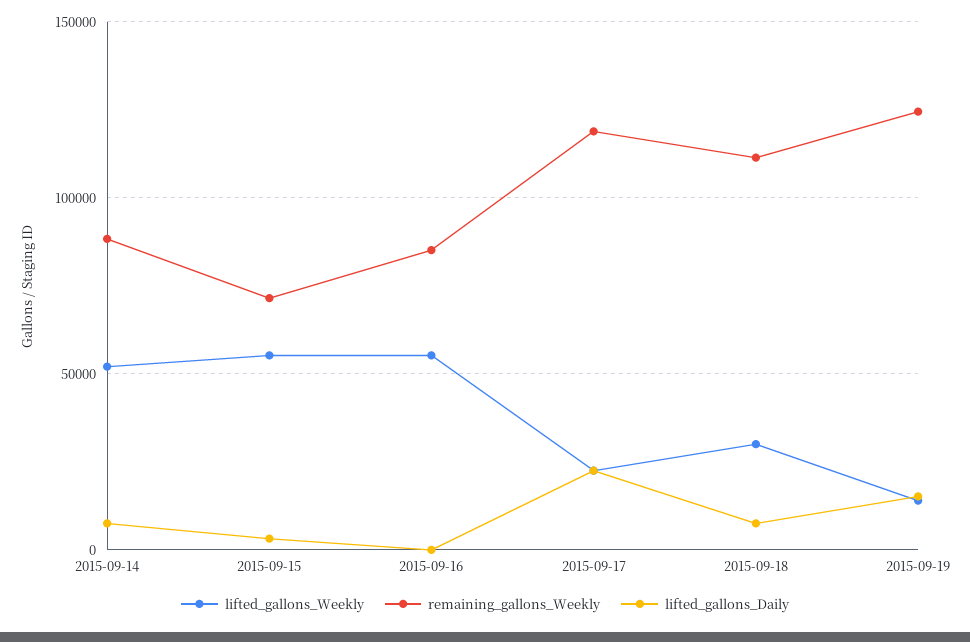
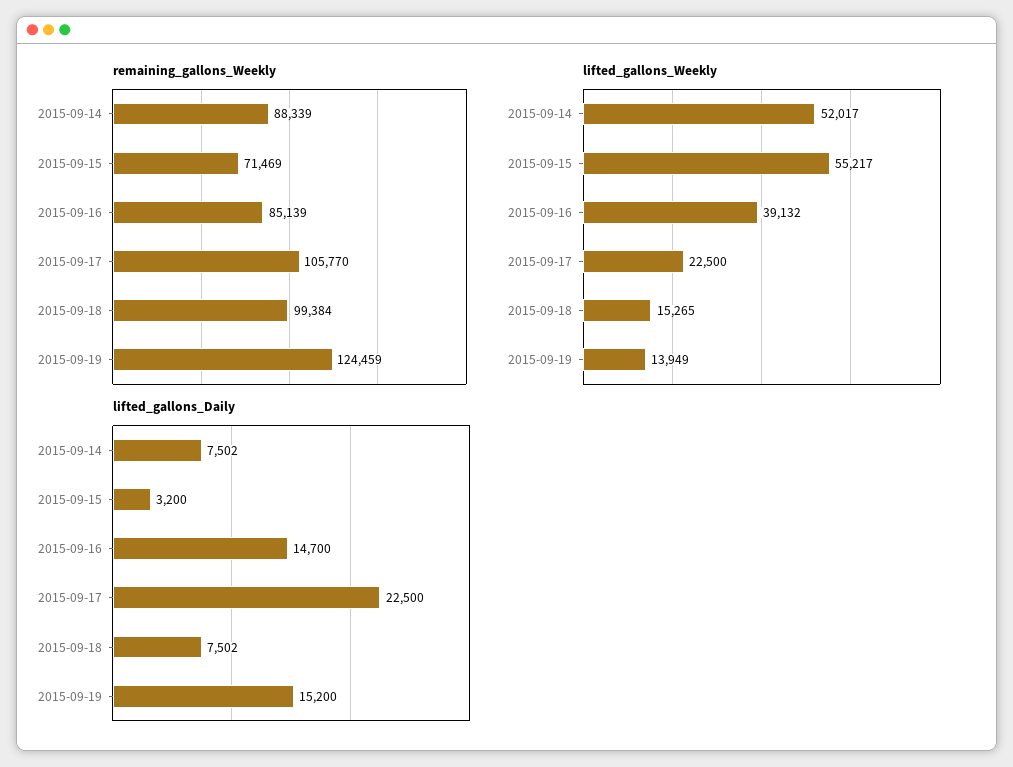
lifted_gallons_Weekly, 2015-09-16: 55000 -> 39132
lifted_gallons_Daily, 2015-09-16: 0 -> 14700
remaining_gallons_Weekly, 2015-09-17: 120000 -> 105770
lifted_gallons_Weekly, 2015-09-18: 30000 -> 15265
remaining_gallons_Weekly, 2015-09-18: 110000 -> 99384

